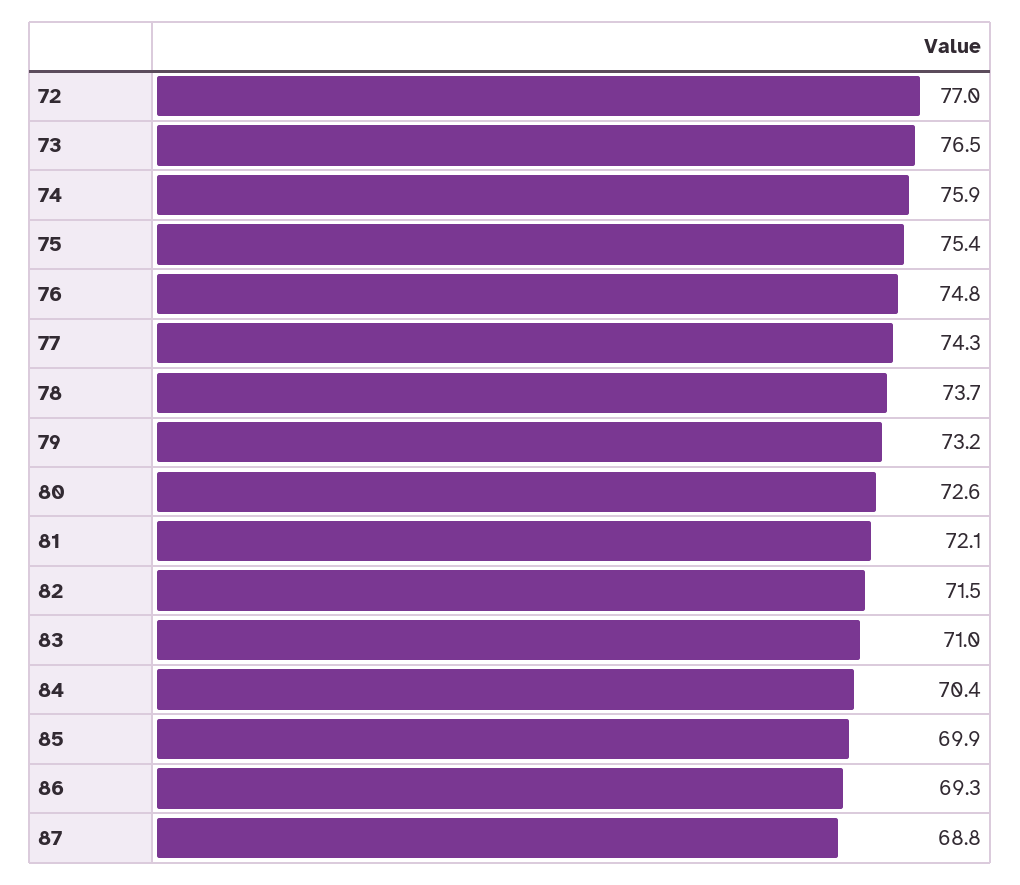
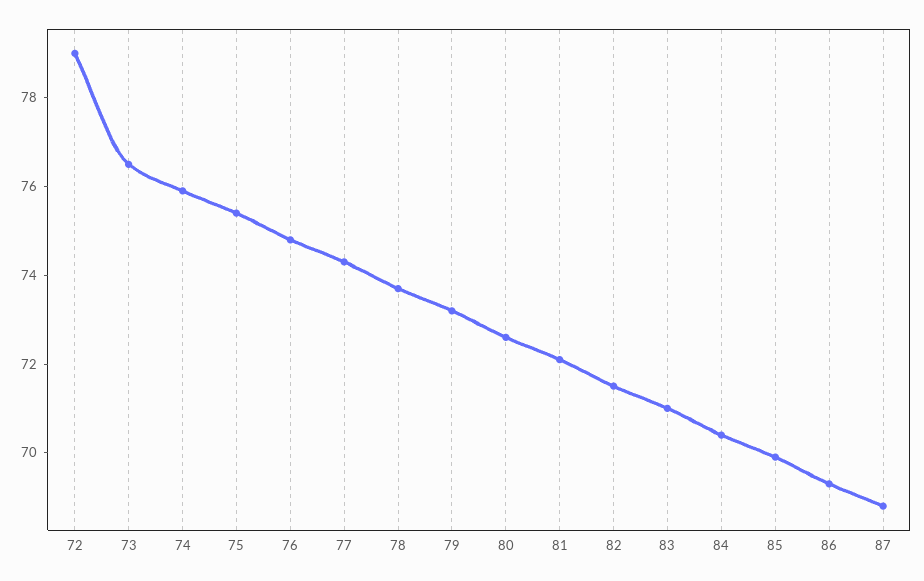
72: 77 -> 79

